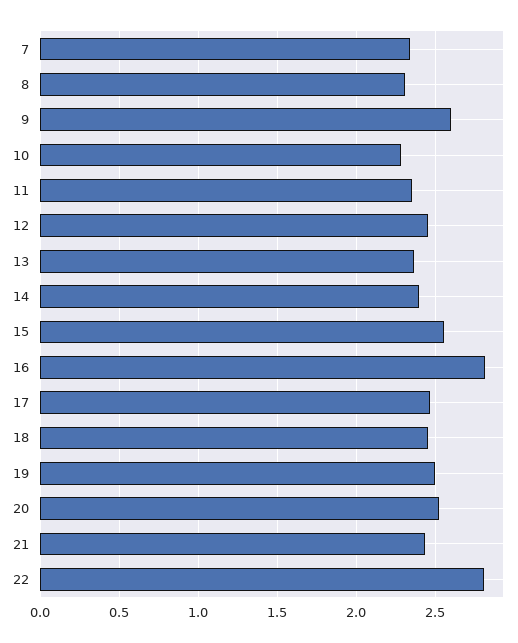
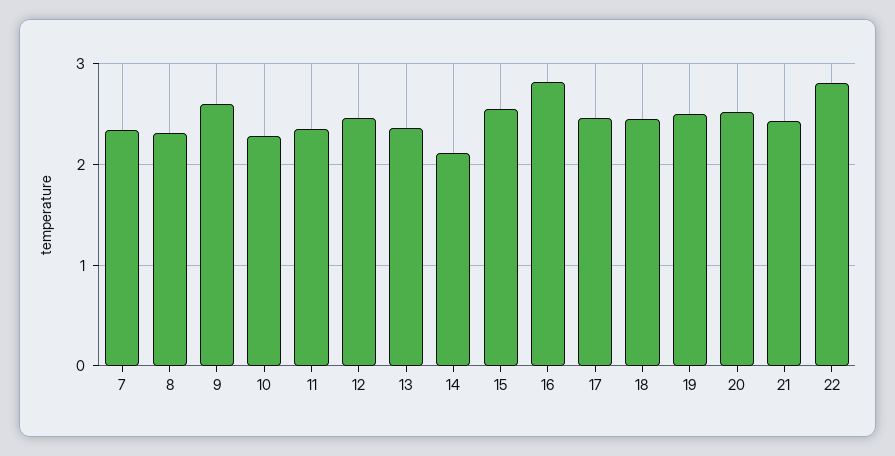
14: 2.4 -> 2.1

